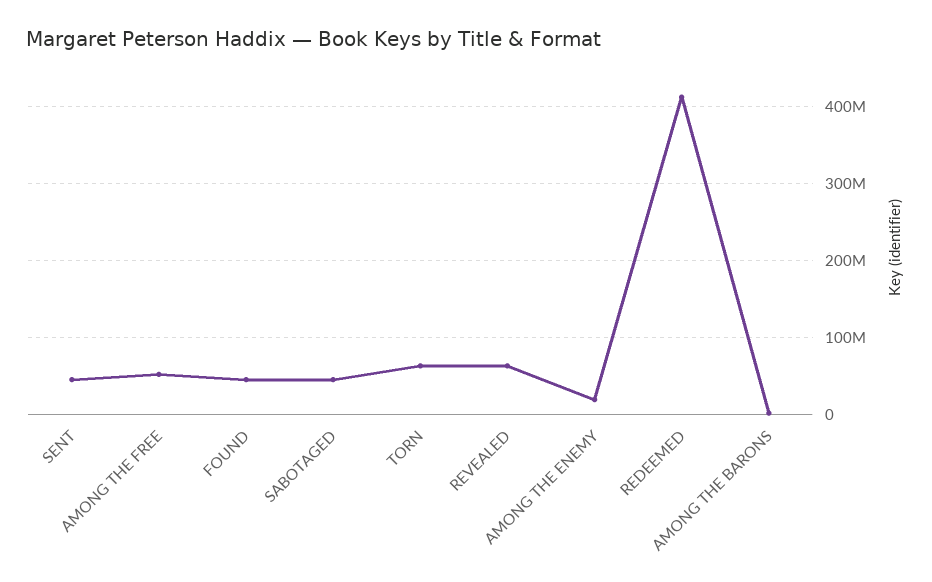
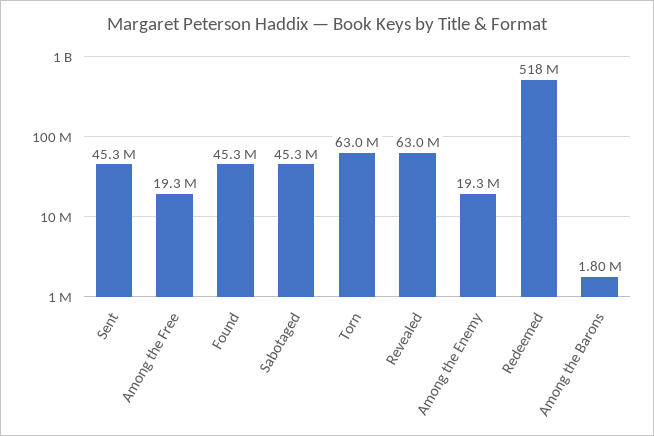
AMONG THE FREE: 50000000 -> 19300000
REDEEMED: 410000000 -> 518000000

